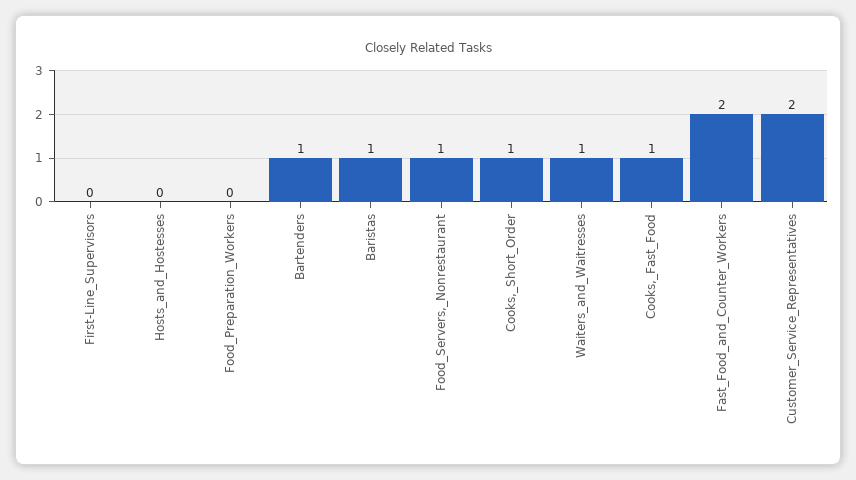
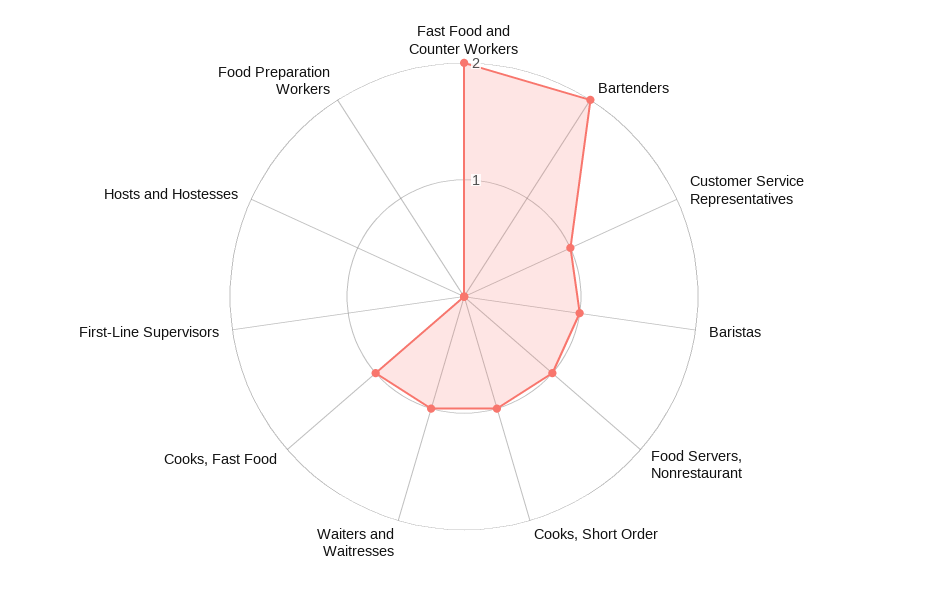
Bartenders: 1 -> 2
Customer_Service_Representatives: 2 -> 1

